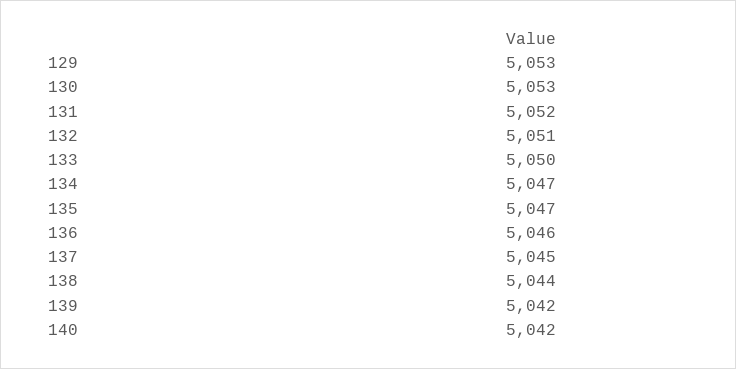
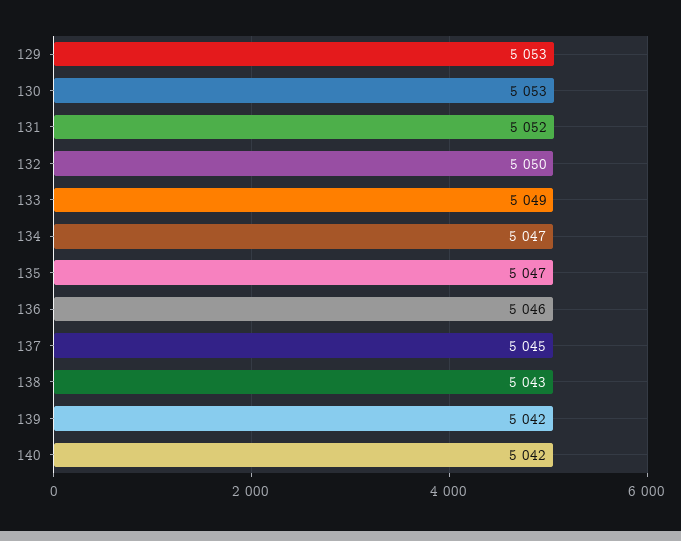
132: 5051 -> 5050
133: 5050 -> 5049
138: 5044 -> 5043

